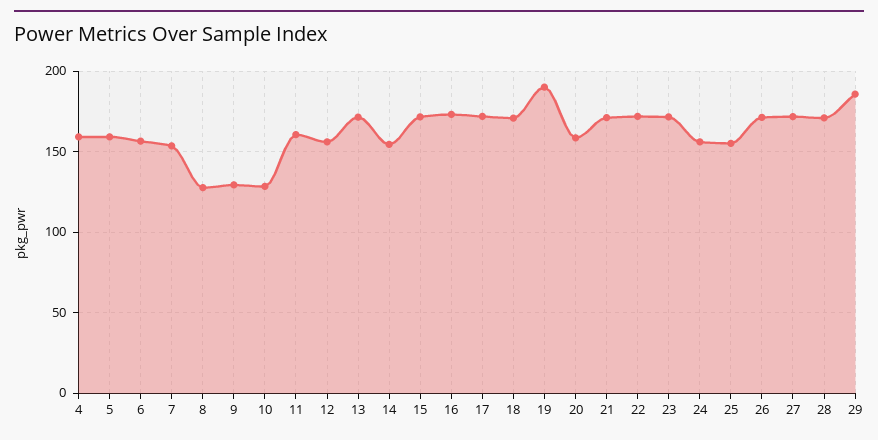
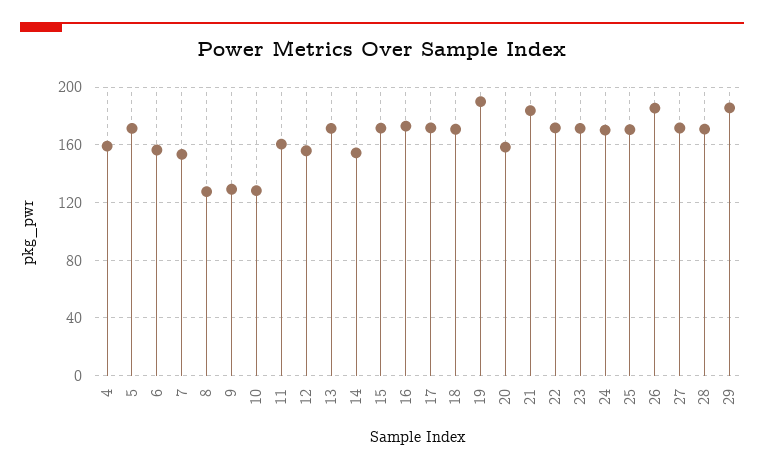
5: 160 -> 170
21: 170 -> 185
24: 155 -> 170
25: 155 -> 170
26: 170 -> 185

